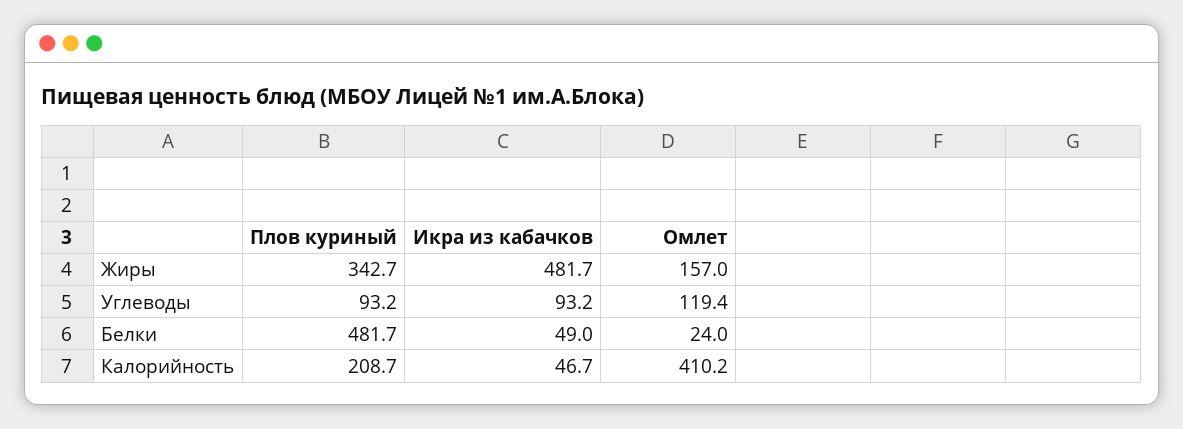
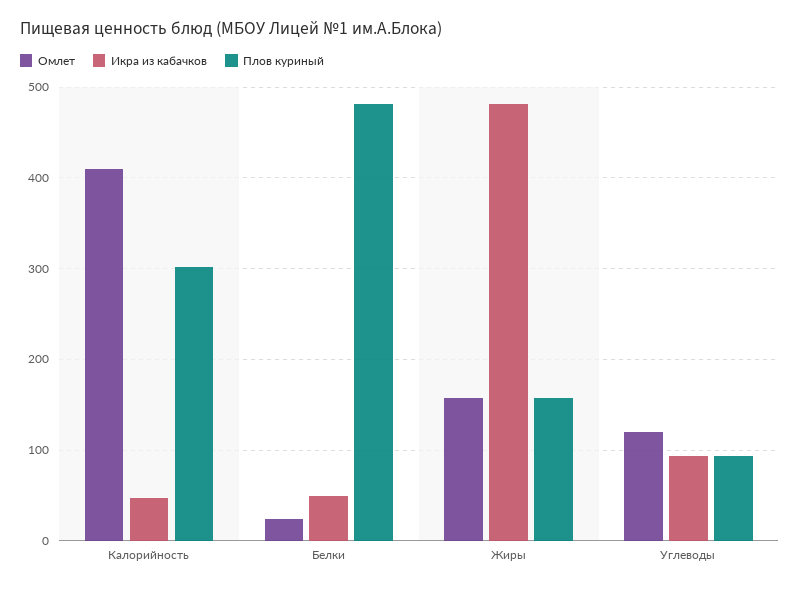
Плов куриный, Жиры: 342.7 -> 160
Плов куриный, Калорийность: 208.7 -> 300

